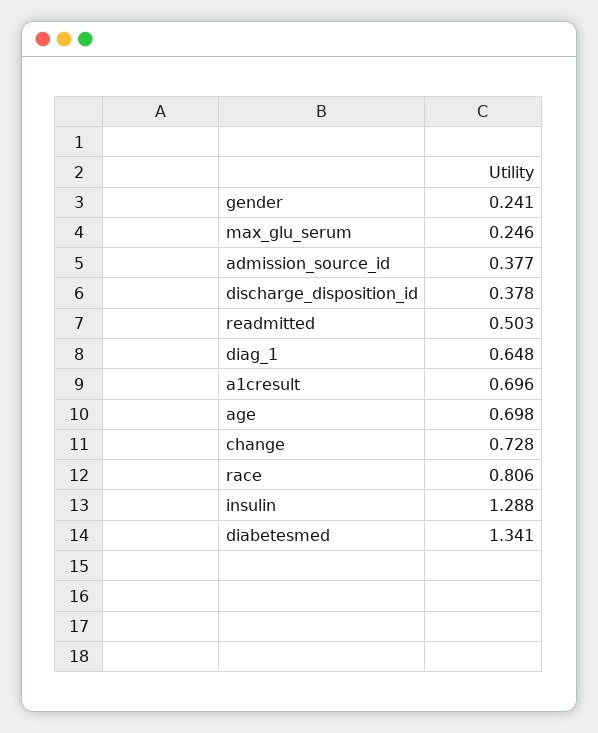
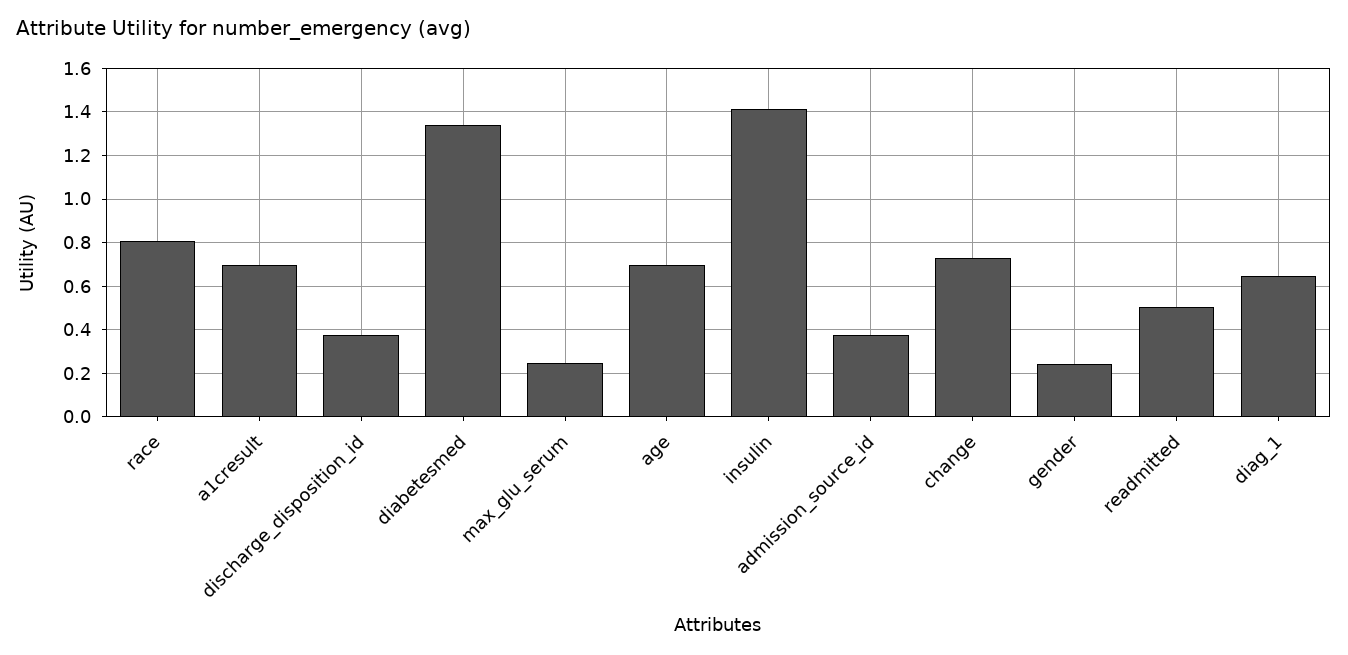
insulin: 1.288 -> 1.4

